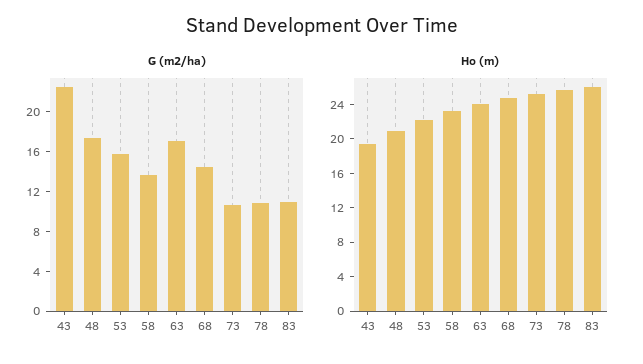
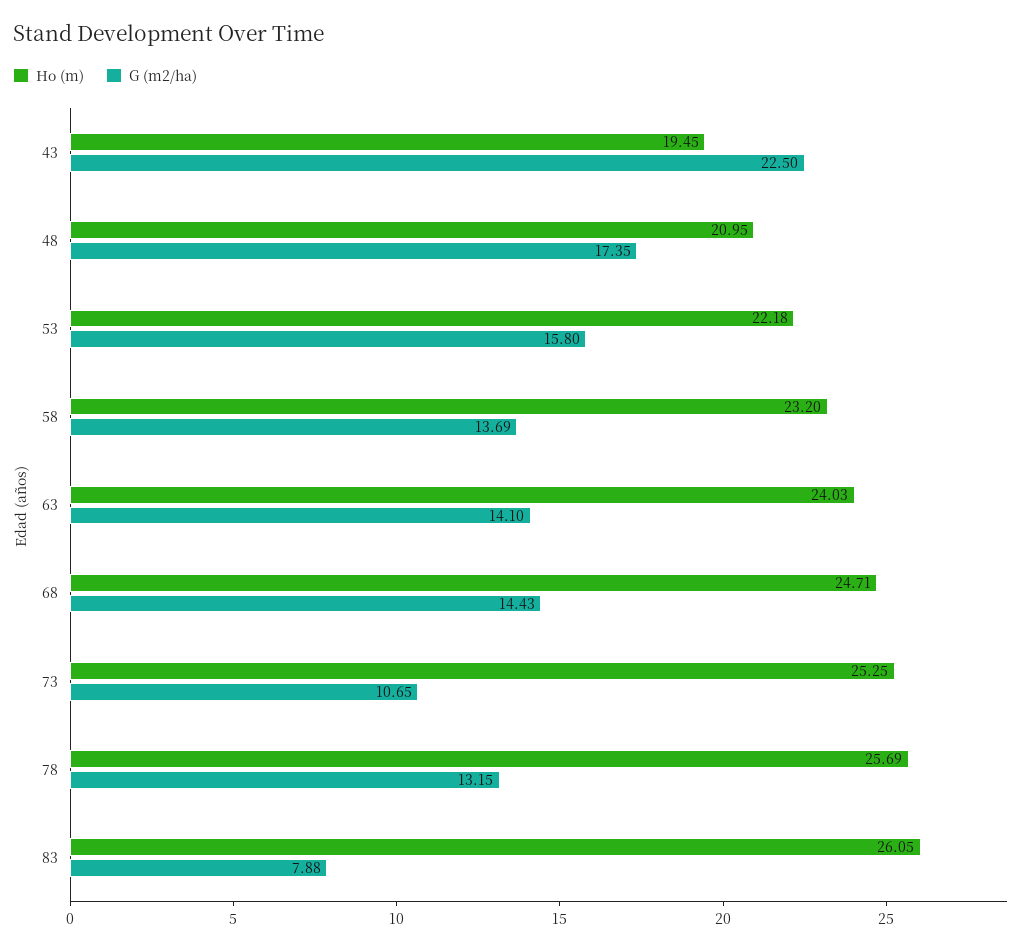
G (m2/ha), 63: 17 -> 14.1
G (m2/ha), 78: 11 -> 13.15
G (m2/ha), 83: 11 -> 7.88

